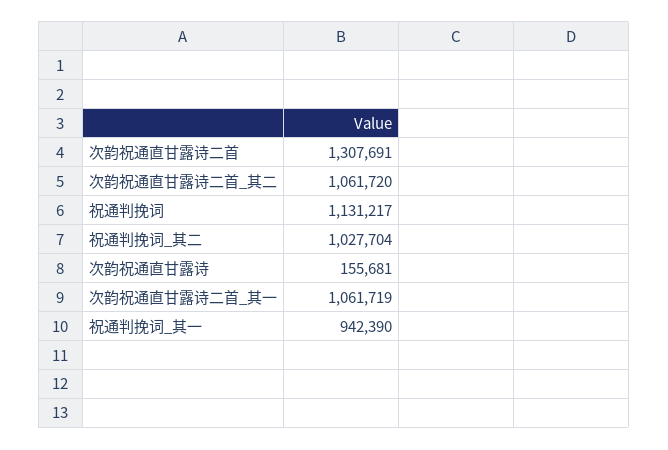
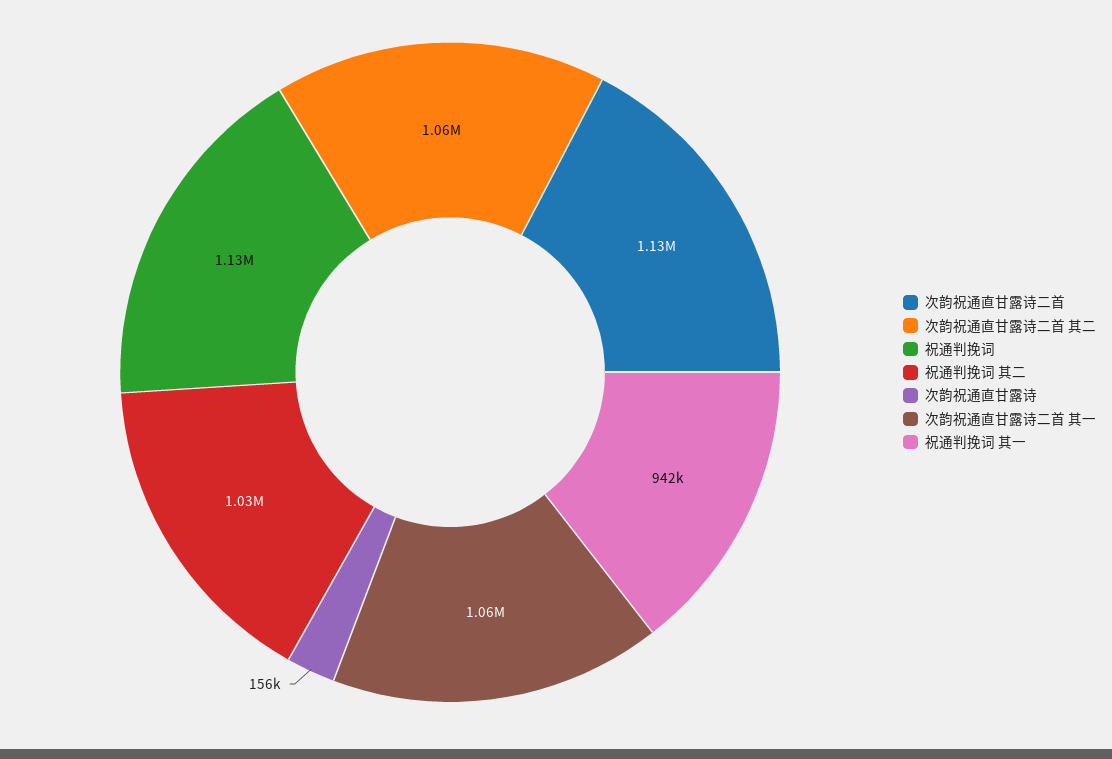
次韵祝通直甘露诗二首: 1307691 -> 1130000

